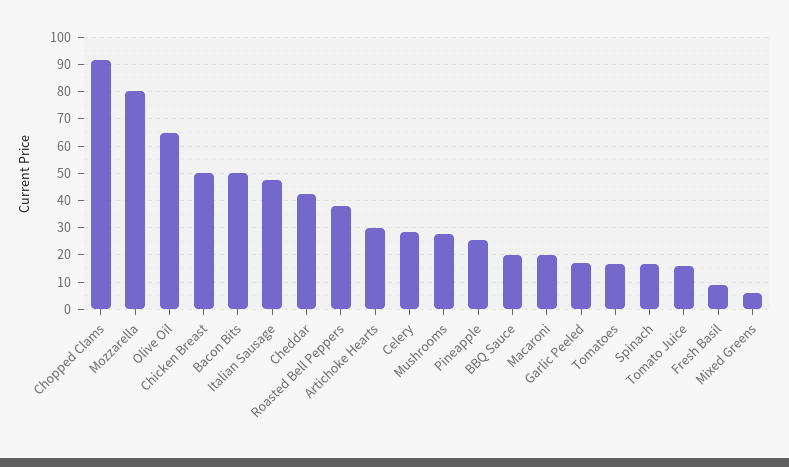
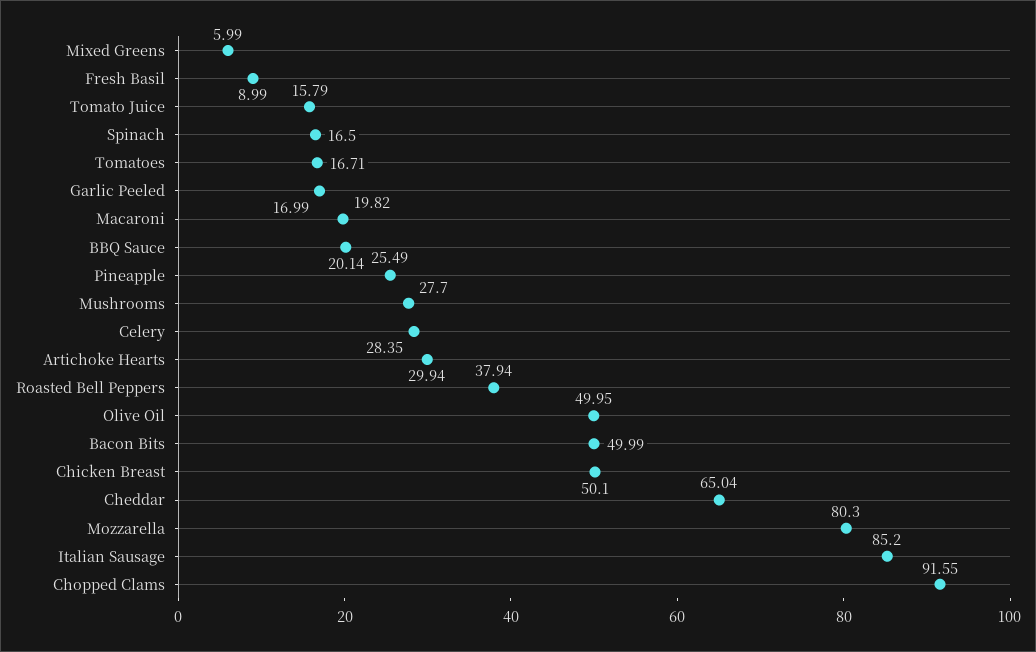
Olive Oil: 65 -> 49.95
Italian Sausage: 47.5 -> 85.2
Cheddar: 42.5 -> 65.04

